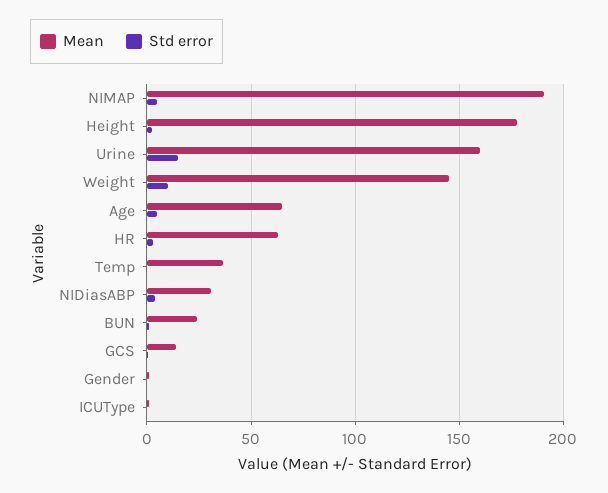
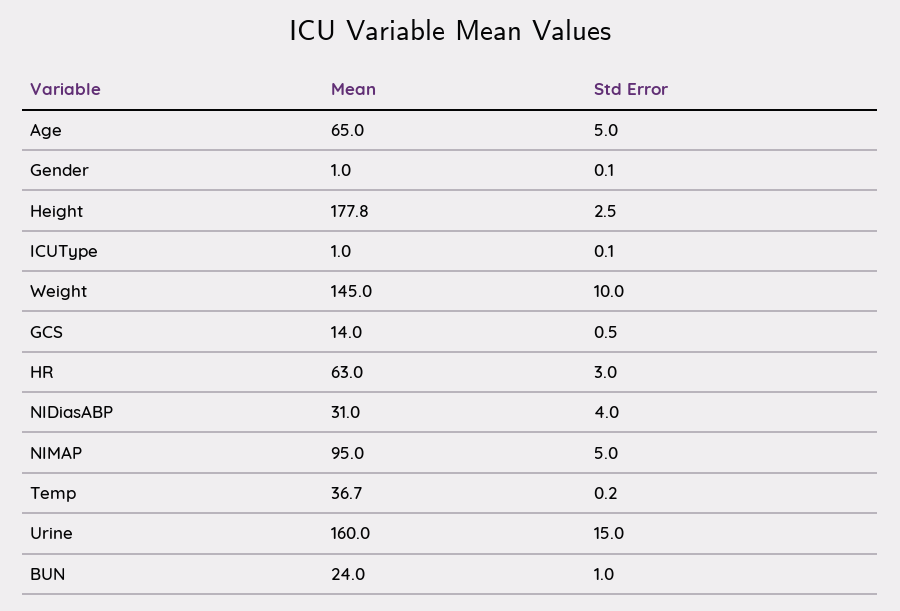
Mean, NIMAP: 190 -> 95

